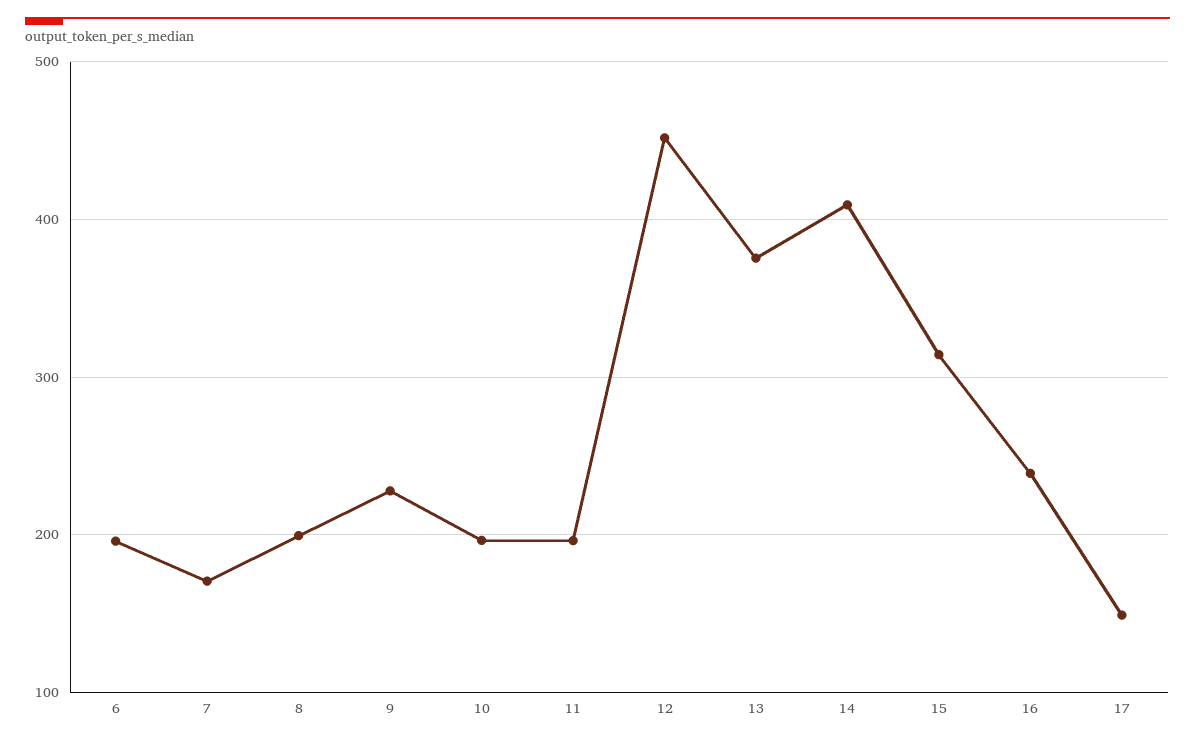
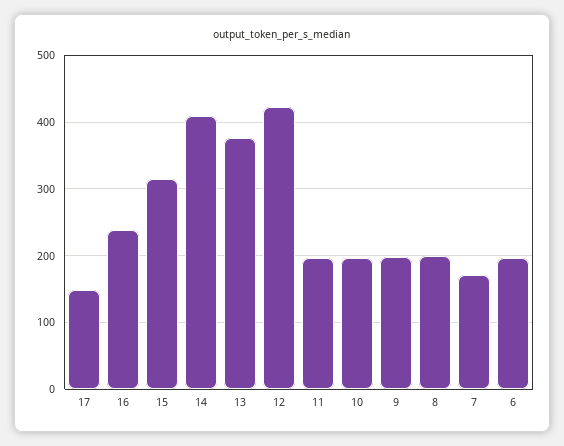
9: 230 -> 200
12: 450 -> 420

